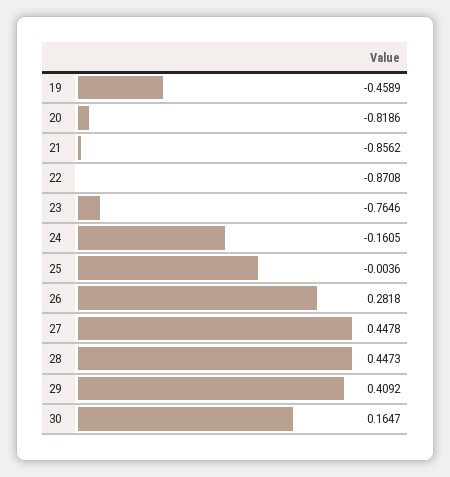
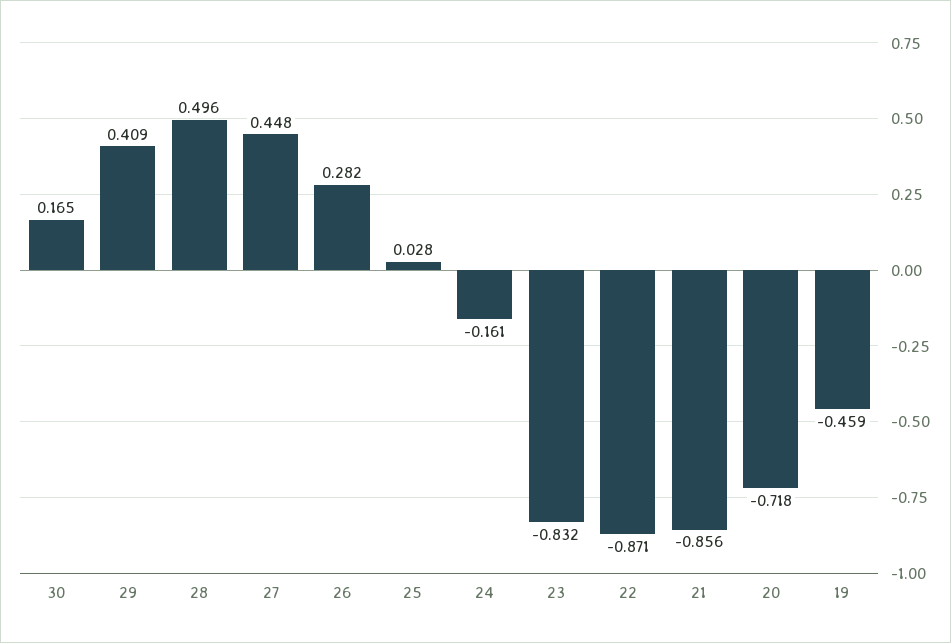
20: -0.8186 -> -0.718
23: -0.7646 -> -0.832
25: -0.0036 -> 0.028
28: 0.4473 -> 0.496

